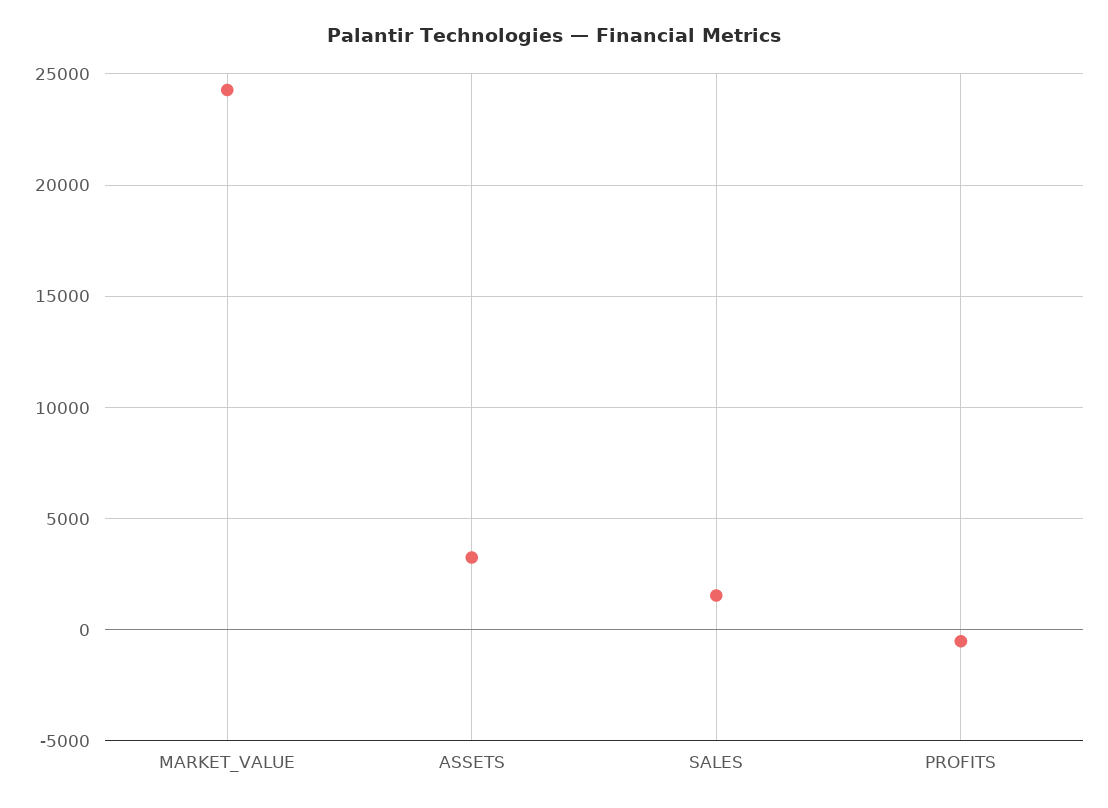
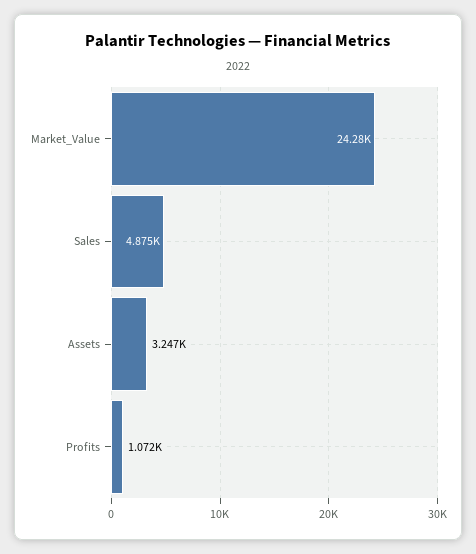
SALES: 1500 -> 4875
PROFITS: -500 -> 1072

